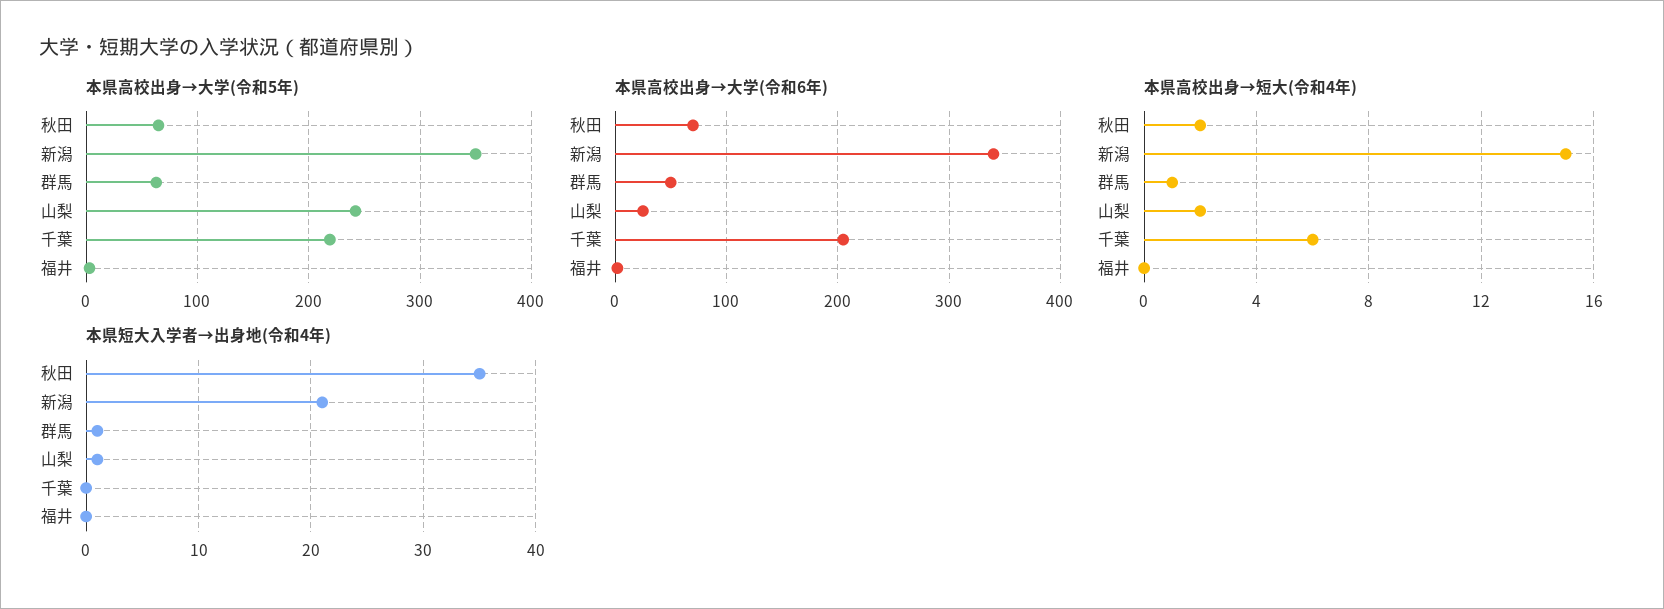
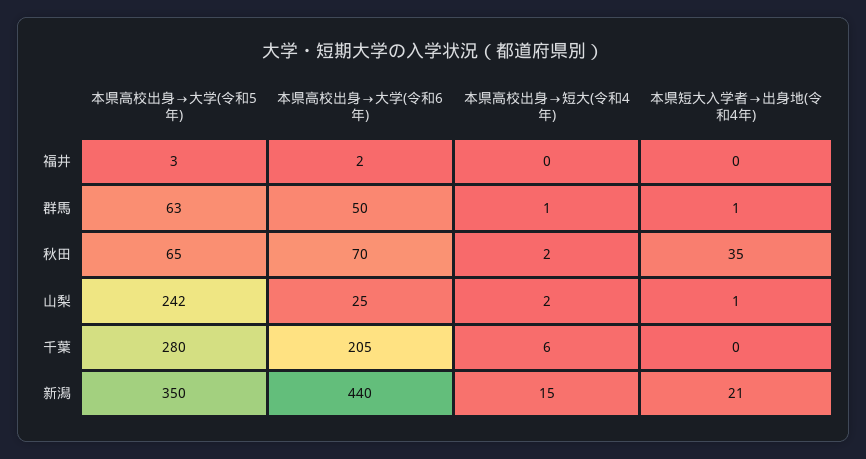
本県高校出身→大学(令和5年), 千葉: 220 -> 280
本県高校出身→大学(令和6年), 新潟: 340 -> 440

